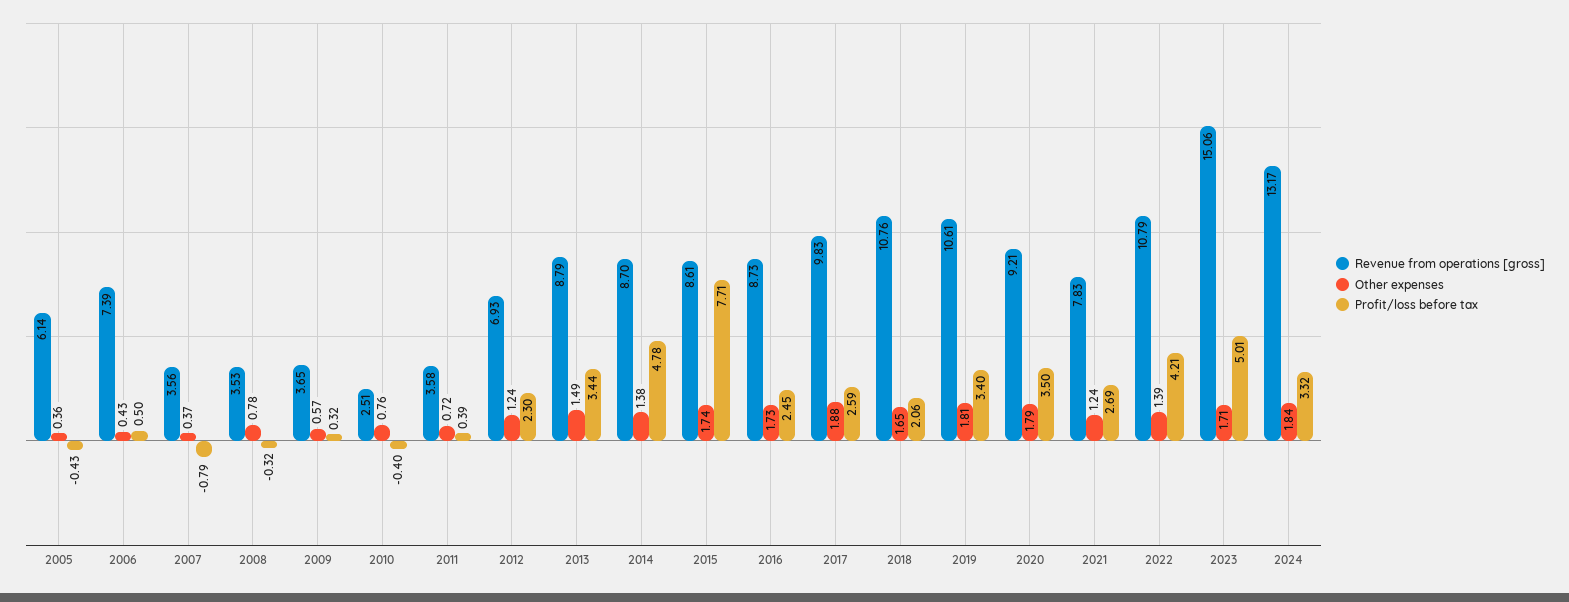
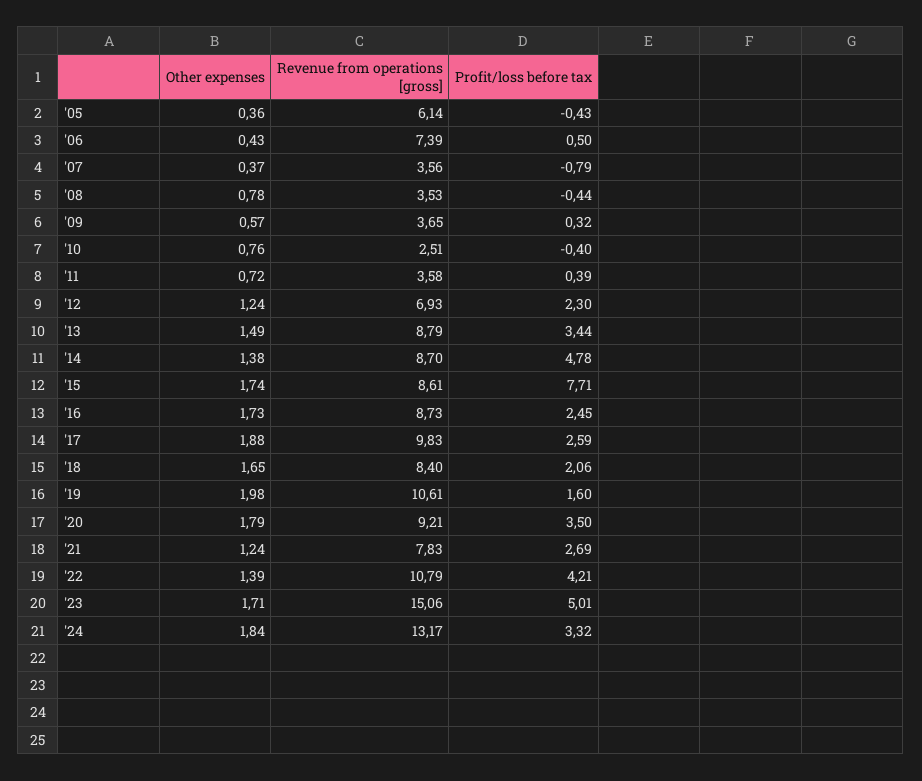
Profit/loss before tax, 2008: -0.32 -> -0.44
Revenue from operations [gross], 2018: 10.76 -> 8.4
Other expenses, 2019: 1.81 -> 1.98
Profit/loss before tax, 2019: 3.4 -> 1.6

